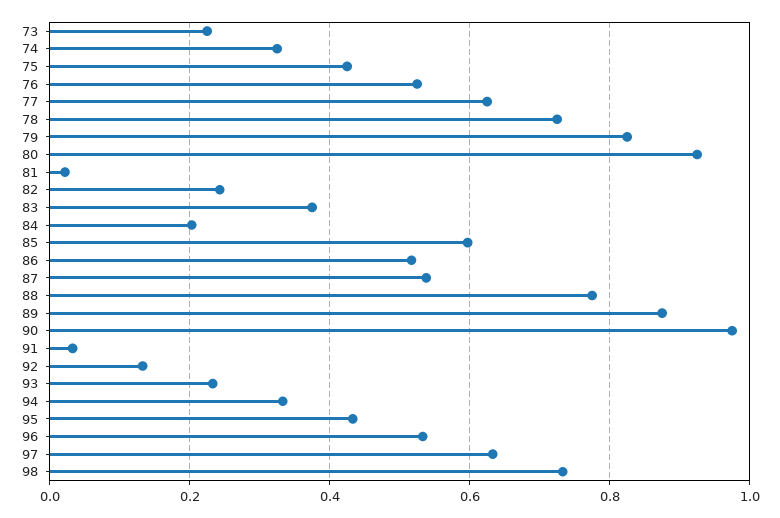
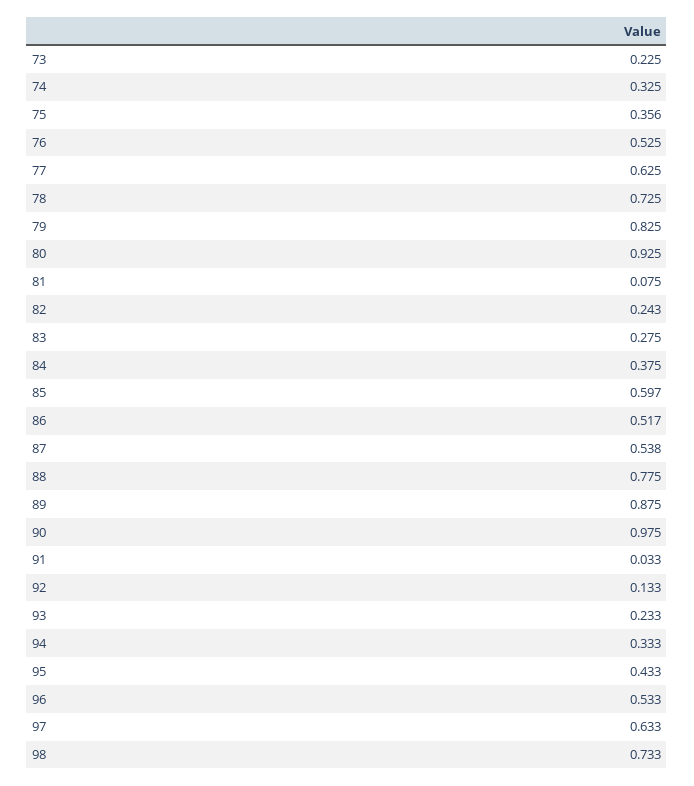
75: 0.42 -> 0.356
81: 0.02 -> 0.075
83: 0.38 -> 0.275
84: 0.2 -> 0.375

